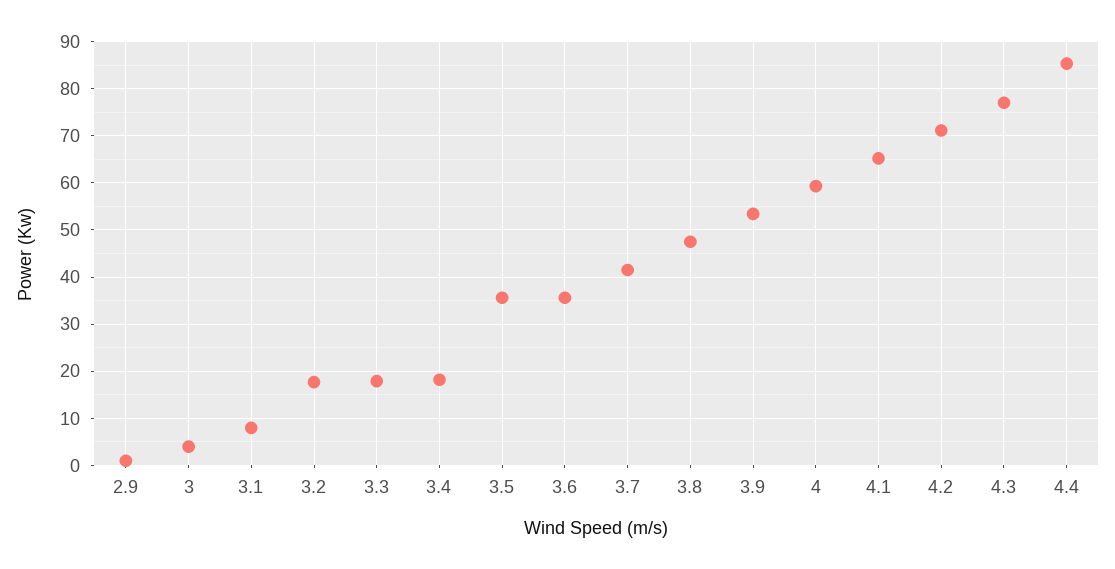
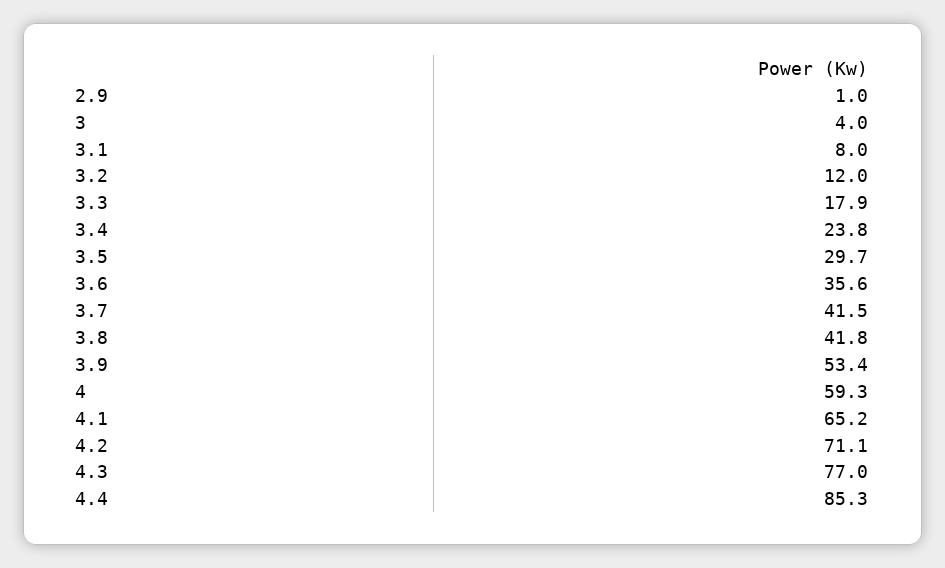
3.2: 18 -> 12
3.4: 18 -> 23.8
3.5: 36 -> 29.7
3.8: 48 -> 41.8

